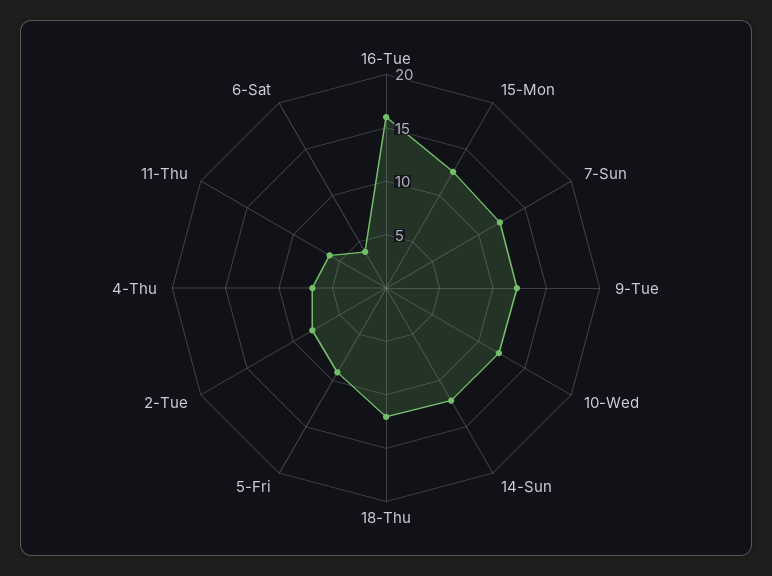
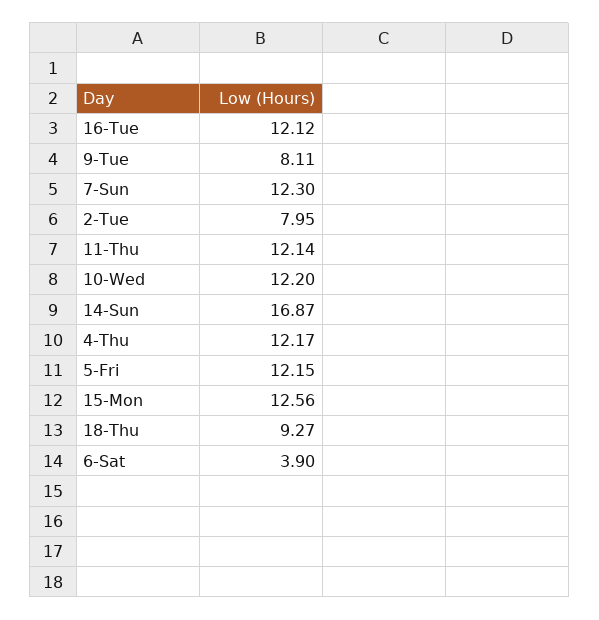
16-Tue: 16 -> 12.12
9-Tue: 12 -> 8.11
14-Sun: 12 -> 16.87
18-Thu: 12 -> 9.27
5-Fri: 9 -> 12.15
4-Thu: 7 -> 12.17
11-Thu: 6 -> 12.14

